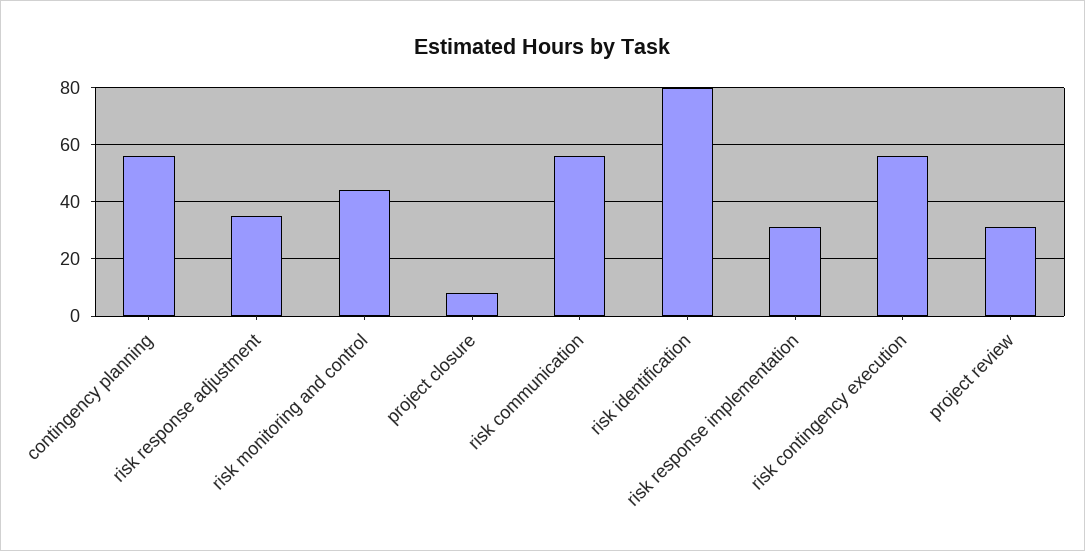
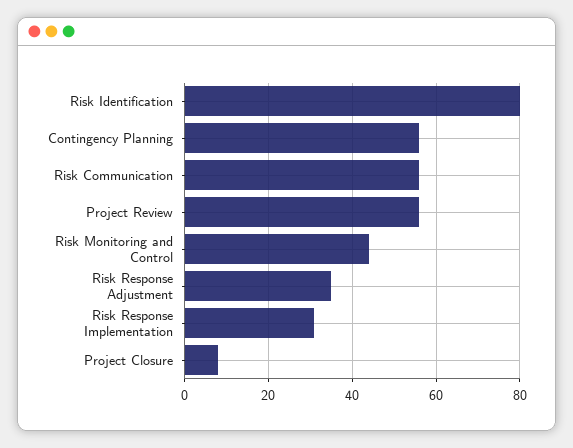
risk contingency execution: 55 -> none
project review: 30 -> 55

